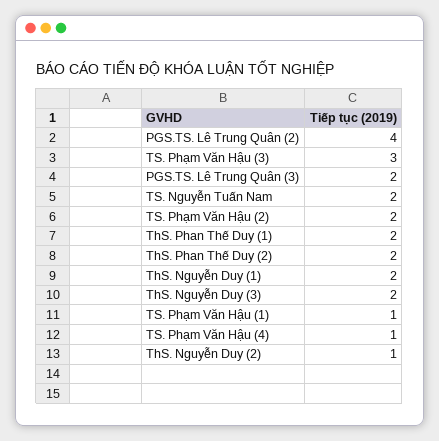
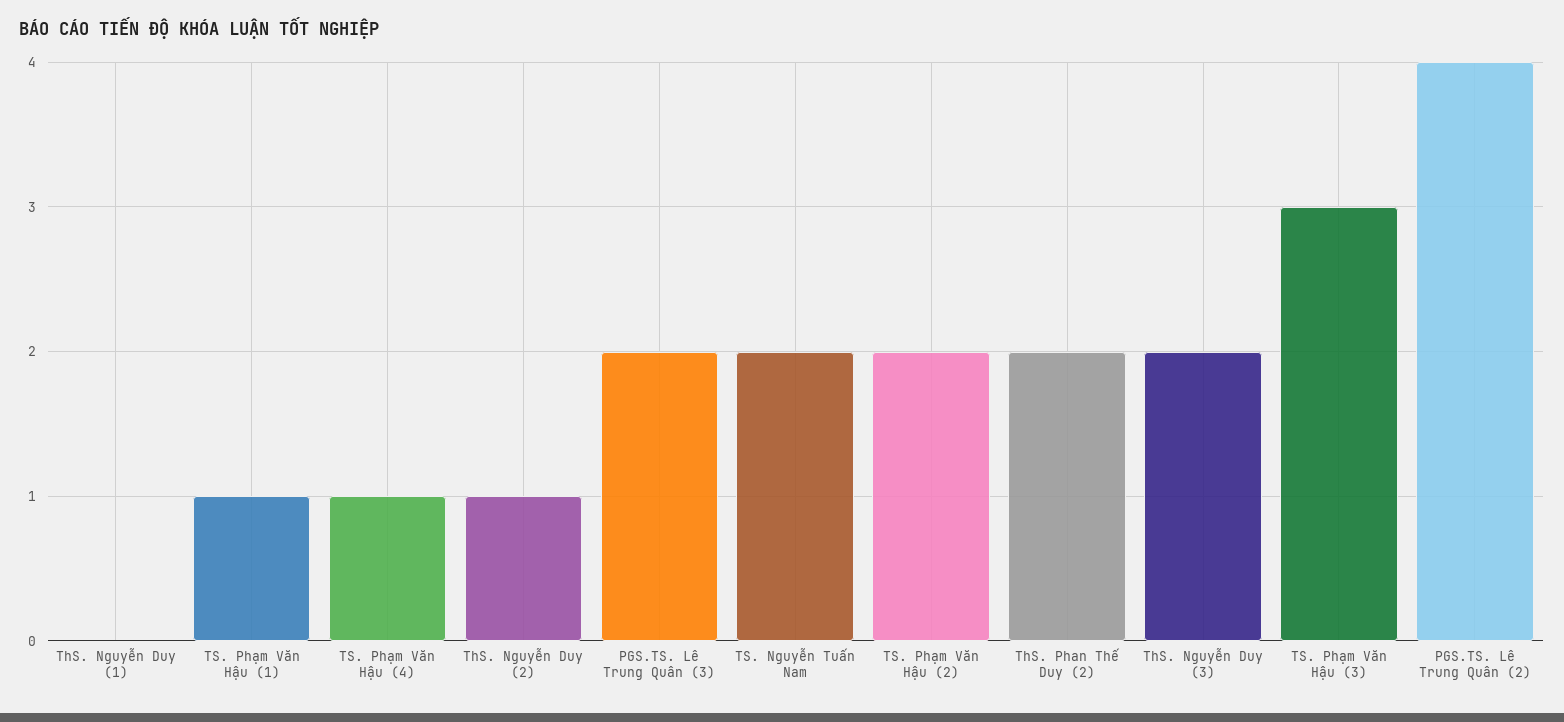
ThS. Phan Thế Duy (1): 2 -> none
ThS. Nguyễn Duy (1): 2 -> 0

